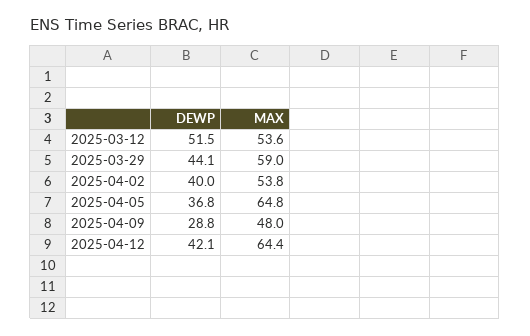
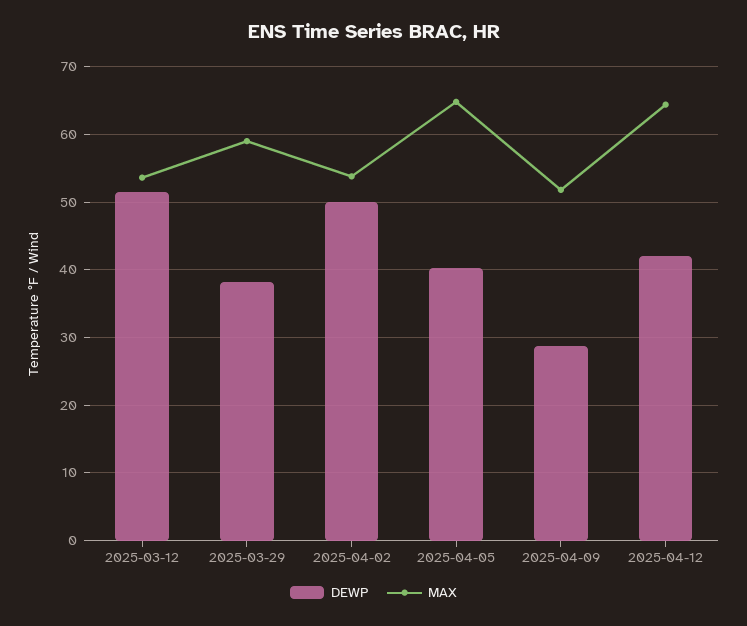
DEWP, 2025-03-29: 44.1 -> 38
DEWP, 2025-04-02: 40 -> 50
DEWP, 2025-04-05: 36.8 -> 40
MAX, 2025-04-09: 48 -> 52

